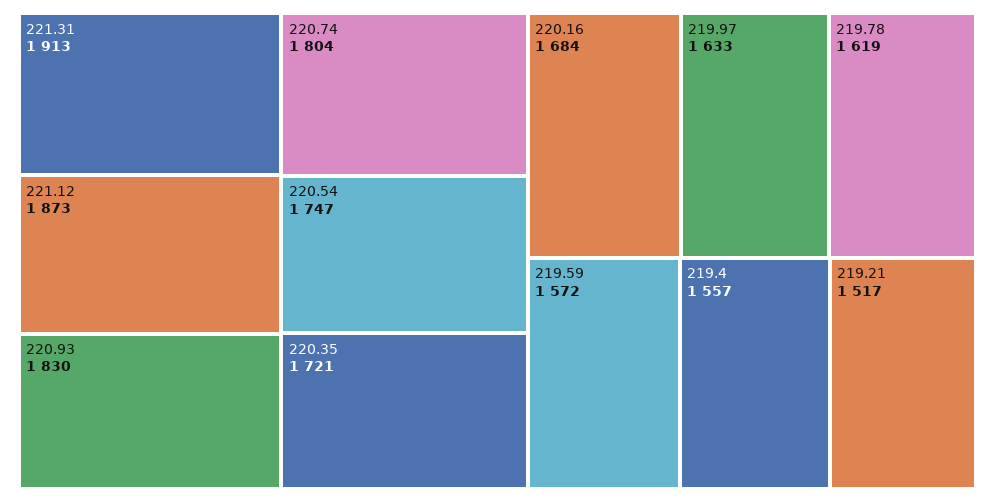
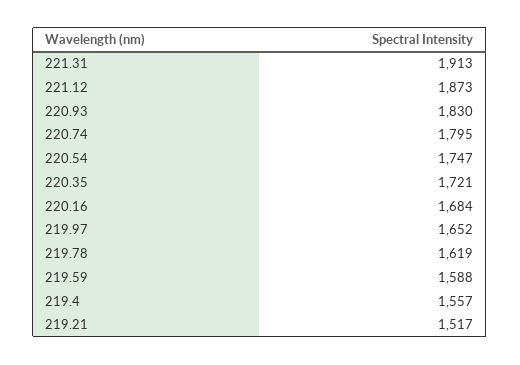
220.74: 1804 -> 1795
219.97: 1633 -> 1652
219.59: 1572 -> 1588

